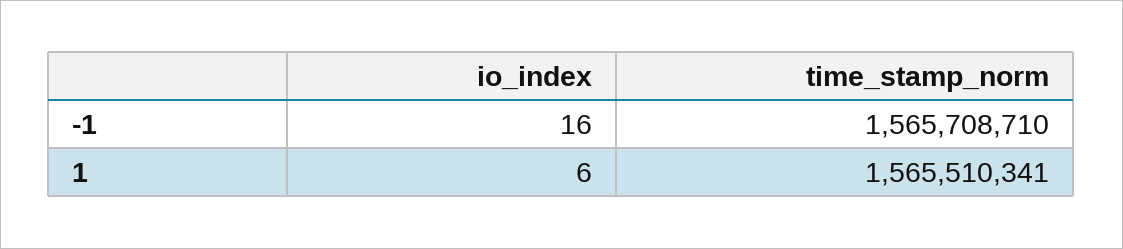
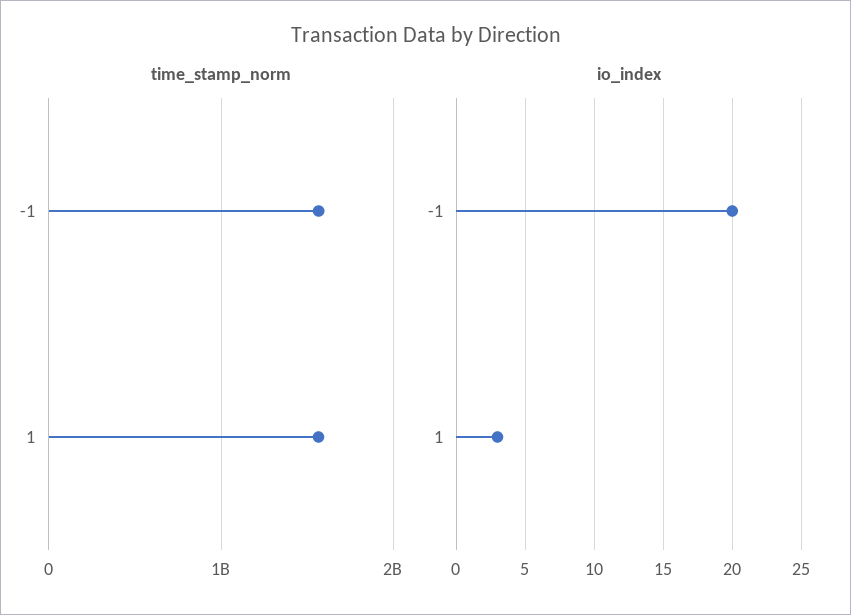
io_index, -1: 16 -> 20
io_index, 1: 6 -> 3

